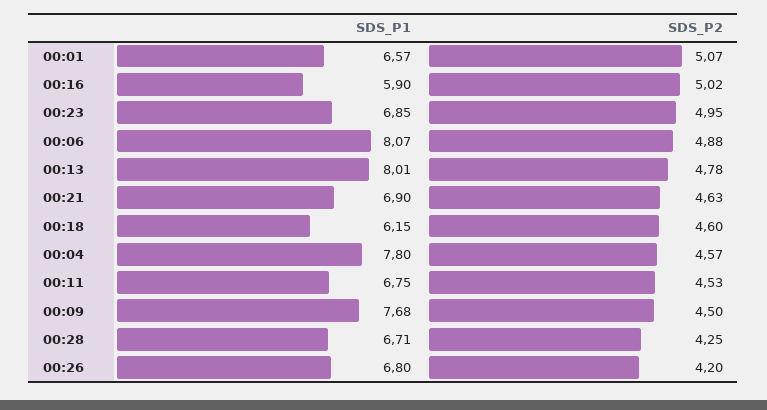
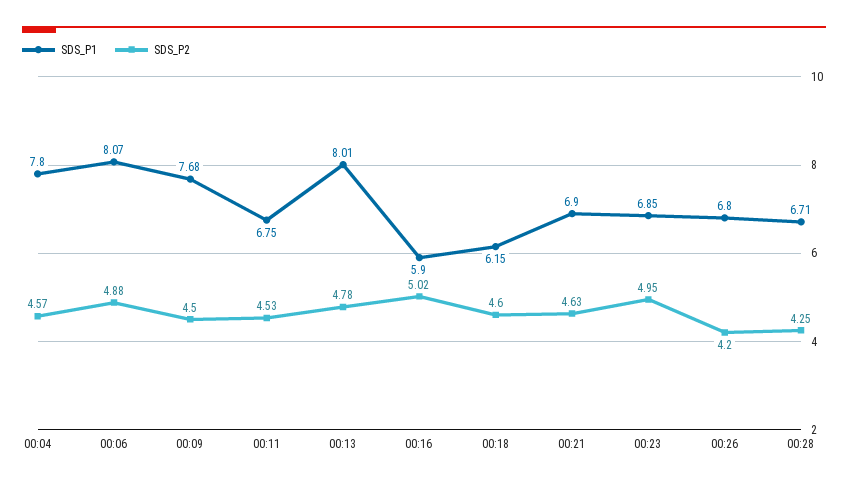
SDS_P1, 00:01: 6.57 -> none
SDS_P2, 00:01: 5.07 -> none

